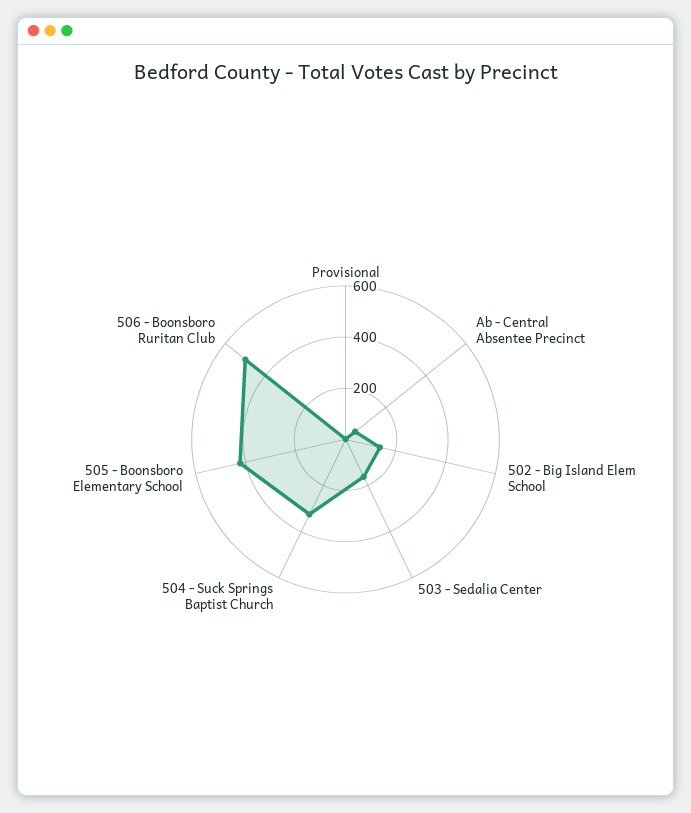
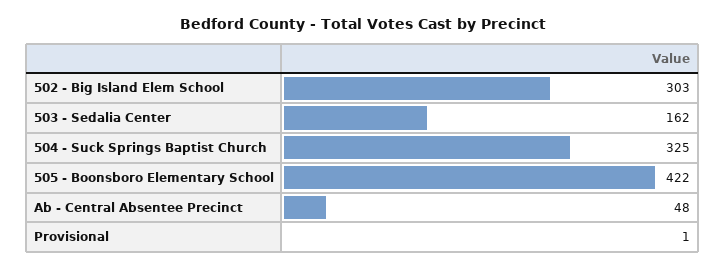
502 - Big Island Elem School: 150 -> 303
506 - Boonsboro Ruritan Club: 500 -> none

